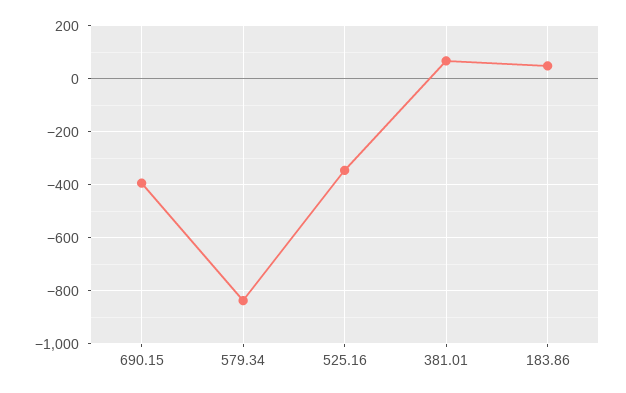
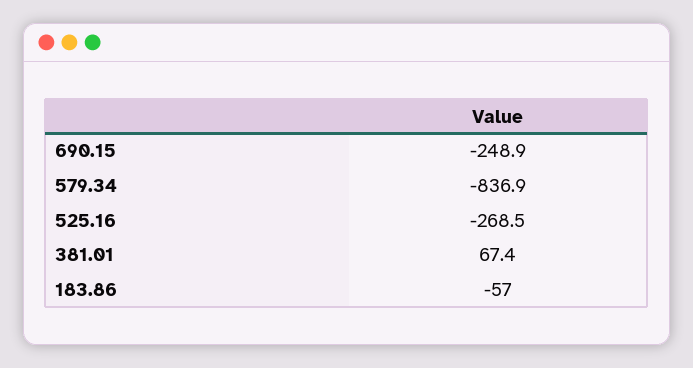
690.15: -400 -> -248.9
525.16: -350 -> -268.5
183.86: 50 -> -57

